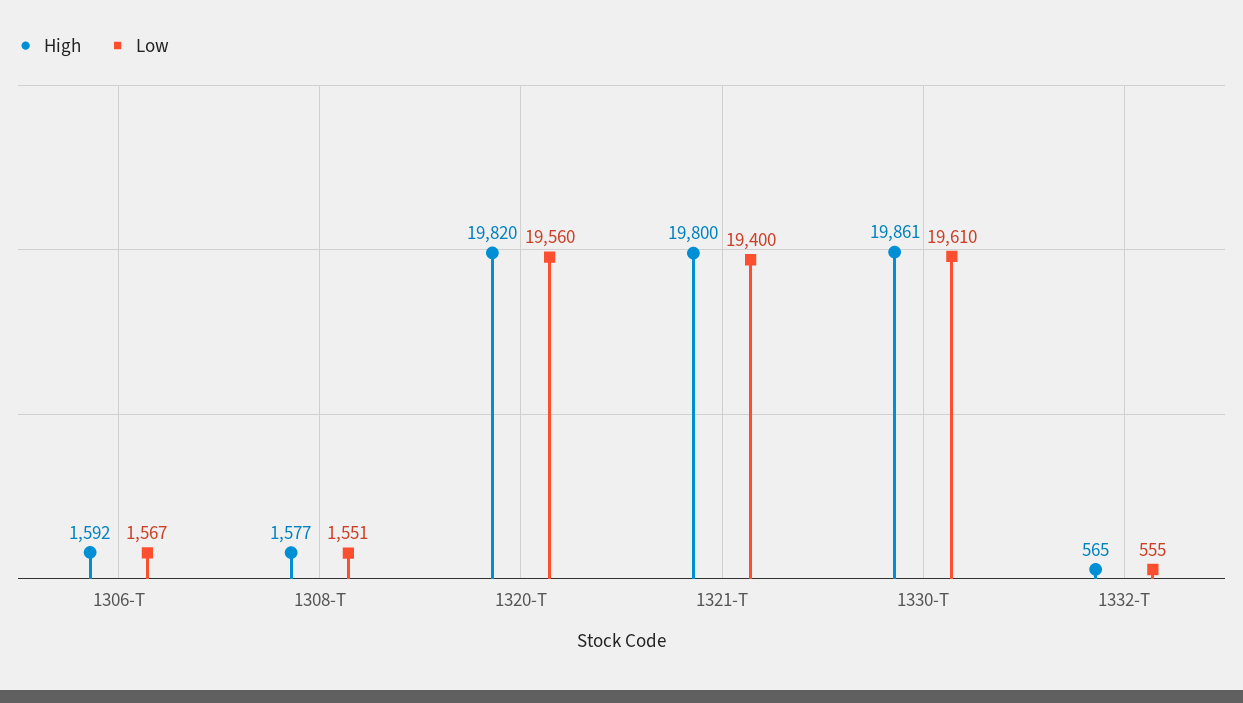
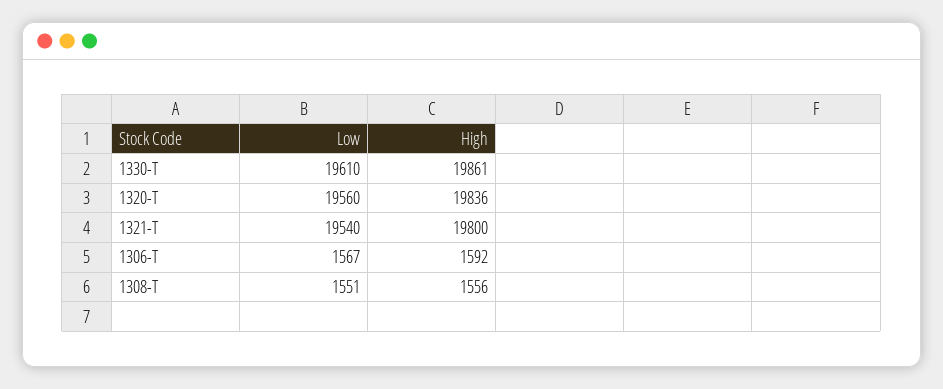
High, 1308-T: 1577 -> 1556
High, 1320-T: 19820 -> 19836
Low, 1321-T: 19400 -> 19540
High, 1332-T: 565 -> none
Low, 1332-T: 555 -> none

